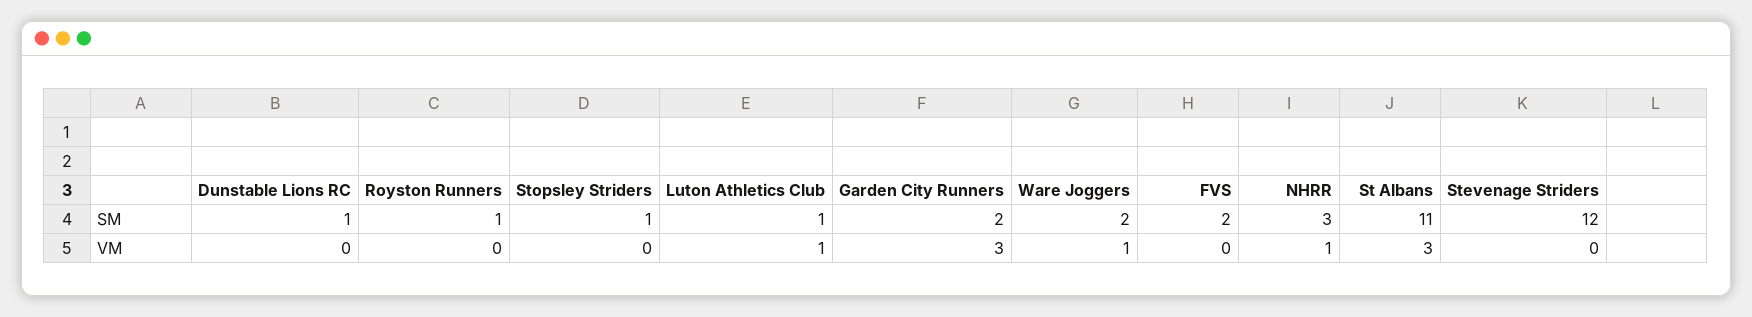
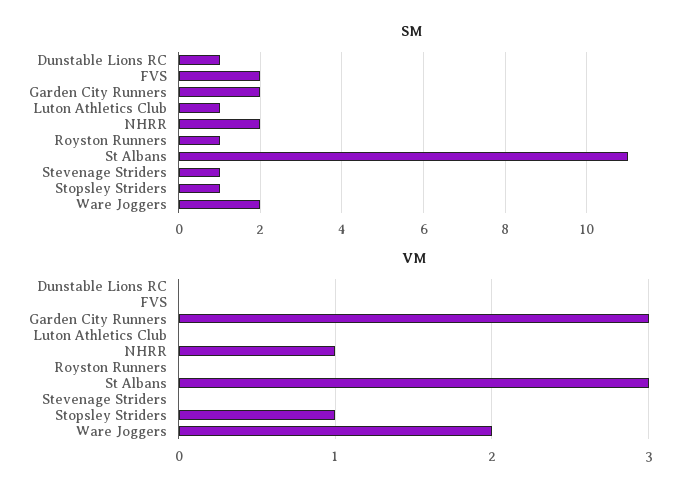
SM, NHRR: 3 -> 2
SM, Stevenage Striders: 12 -> 1
VM, Stopsley Striders: 0 -> 1
VM, Luton Athletics Club: 1 -> 0
VM, Ware Joggers: 1 -> 2

